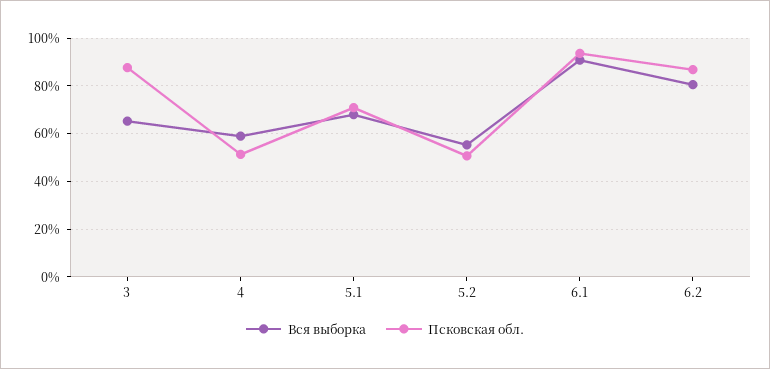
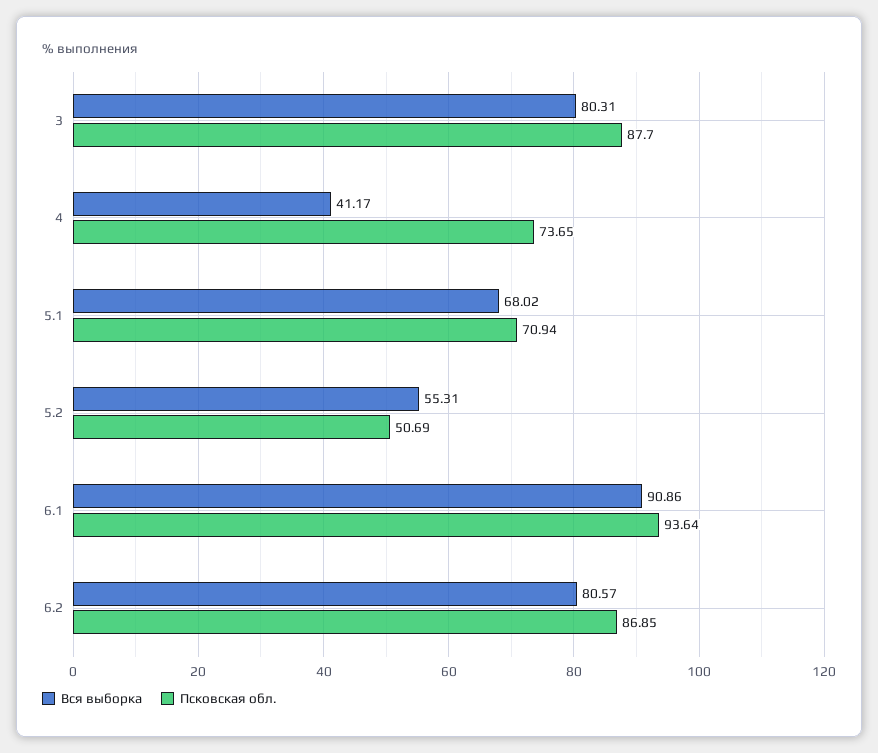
Вся выборка, 3: 65 -> 80.31
Вся выборка, 4: 60 -> 41.17
Псковская обл., 4: 50 -> 73.65

